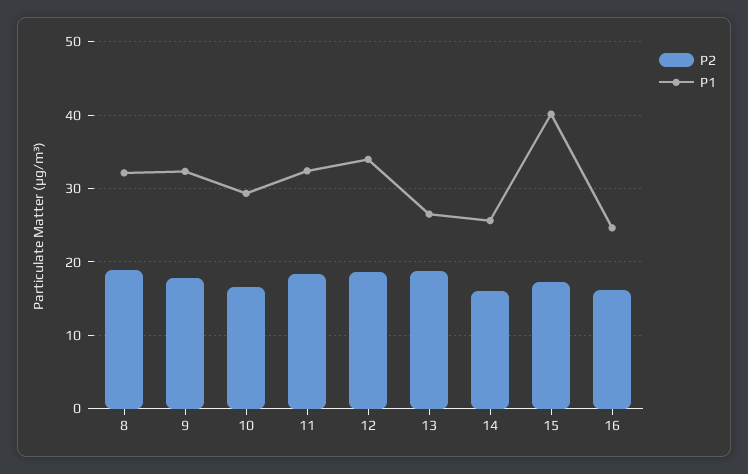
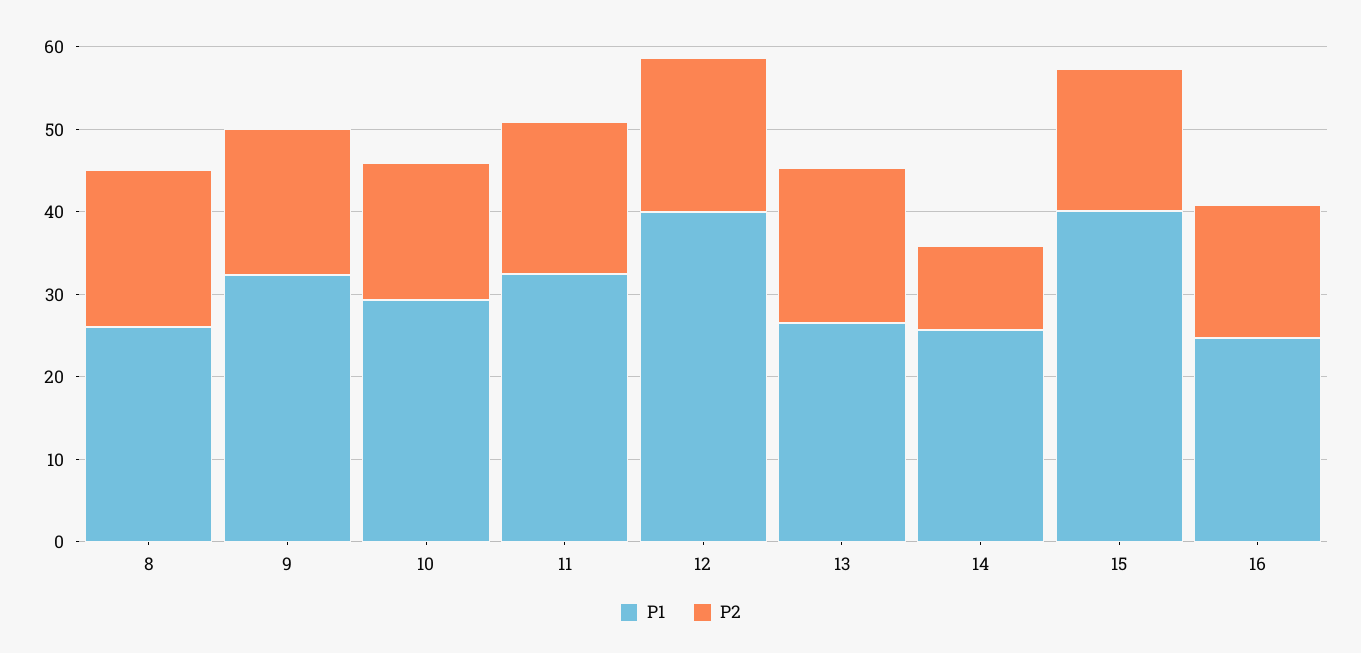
P1, 8: 32 -> 26
P1, 12: 34 -> 40
P2, 14: 16 -> 10

